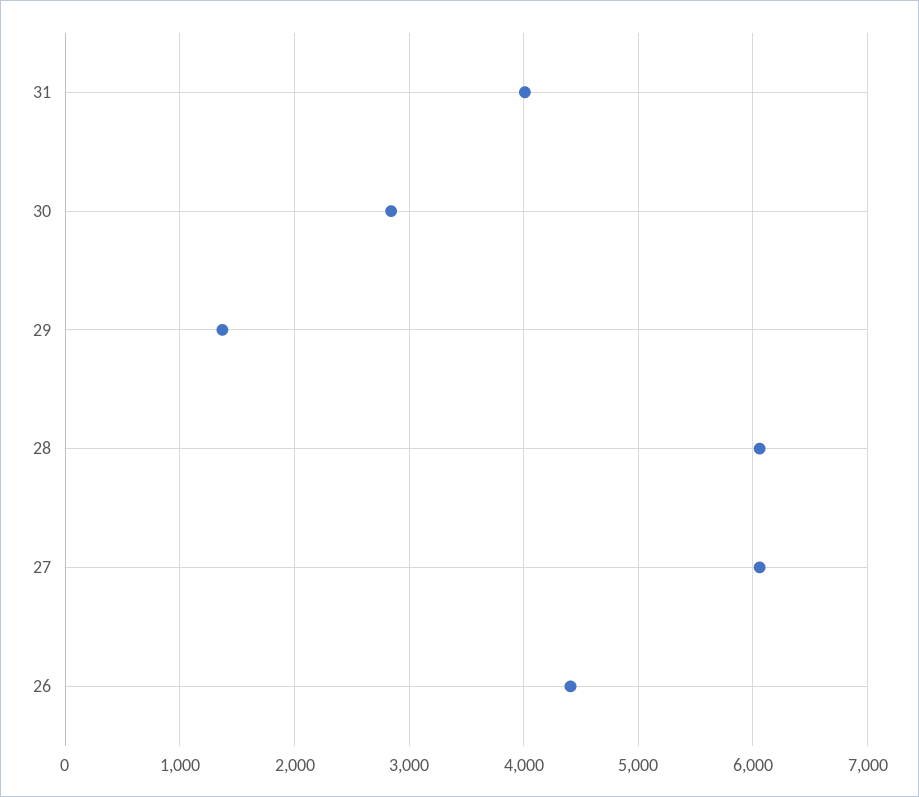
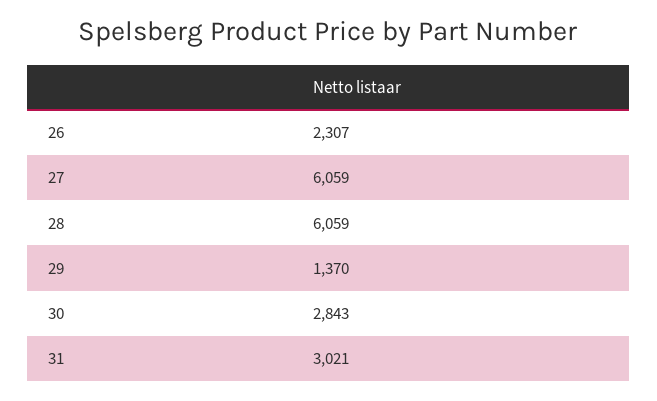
31: 4000 -> 3021
26: 4400 -> 2307

